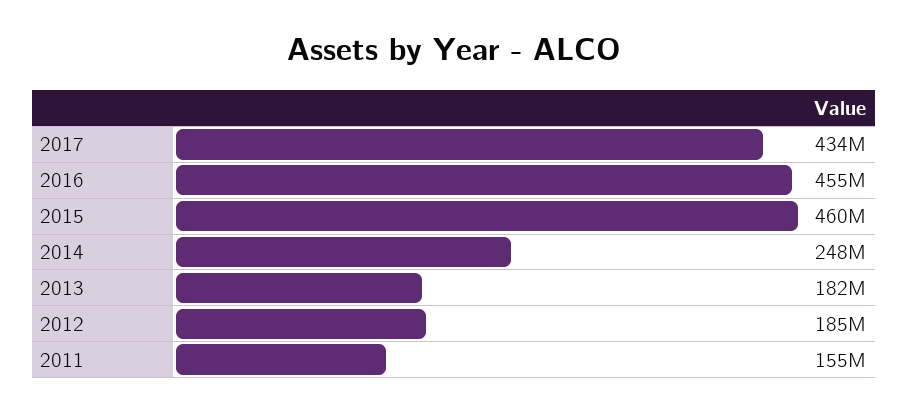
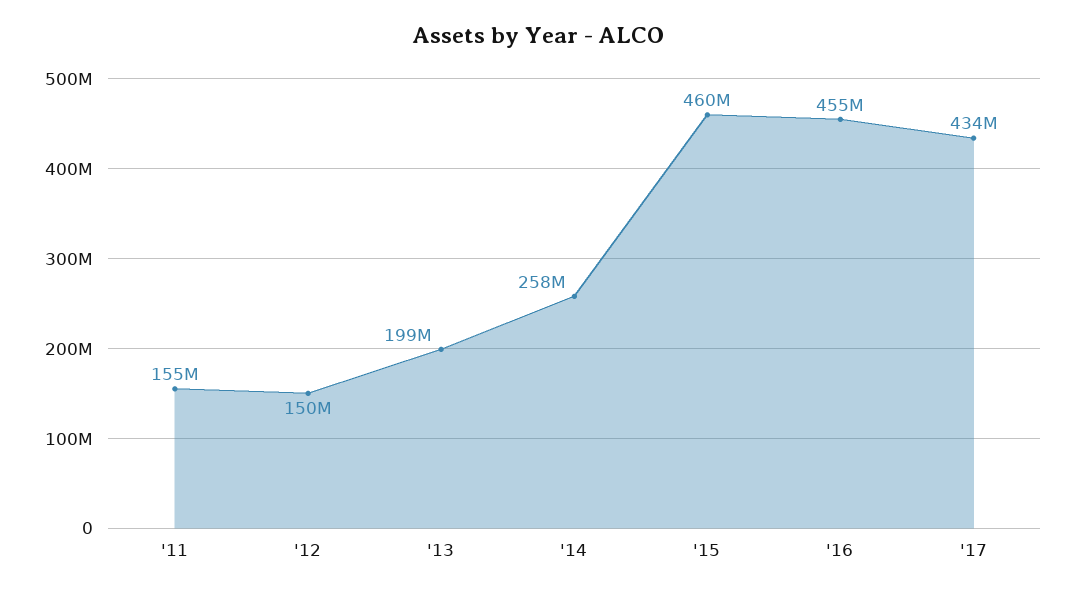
2014: 248000000 -> 258000000
2013: 182000000 -> 199000000
2012: 185000000 -> 150000000

